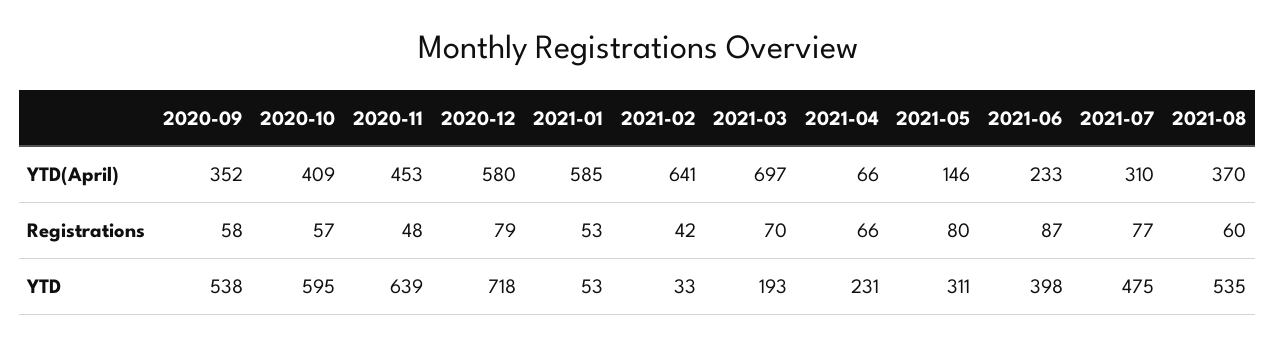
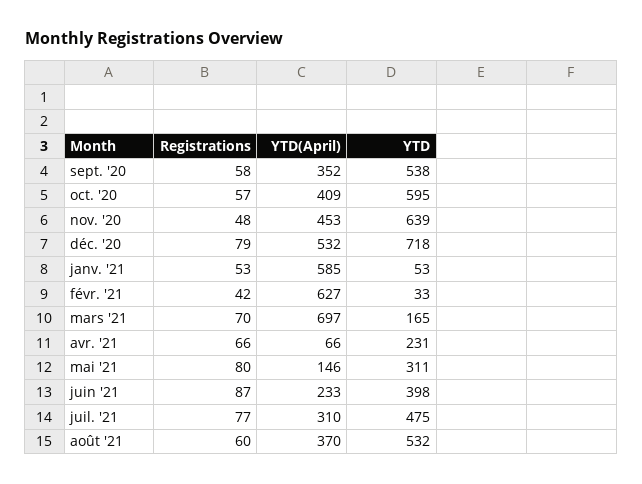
2020-12, YTD(April): 580 -> 532
2021-02, YTD(April): 641 -> 627
2021-03, YTD: 193 -> 165
2021-08, YTD: 535 -> 532

